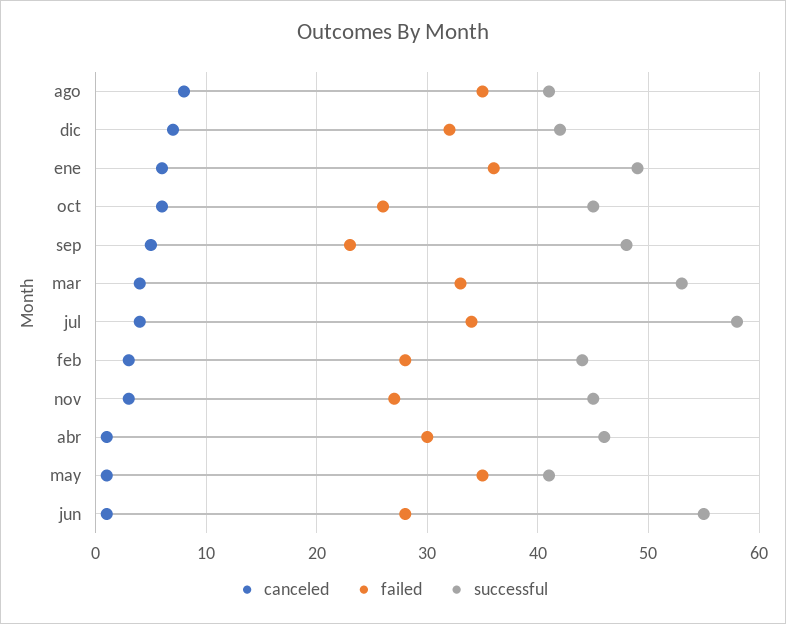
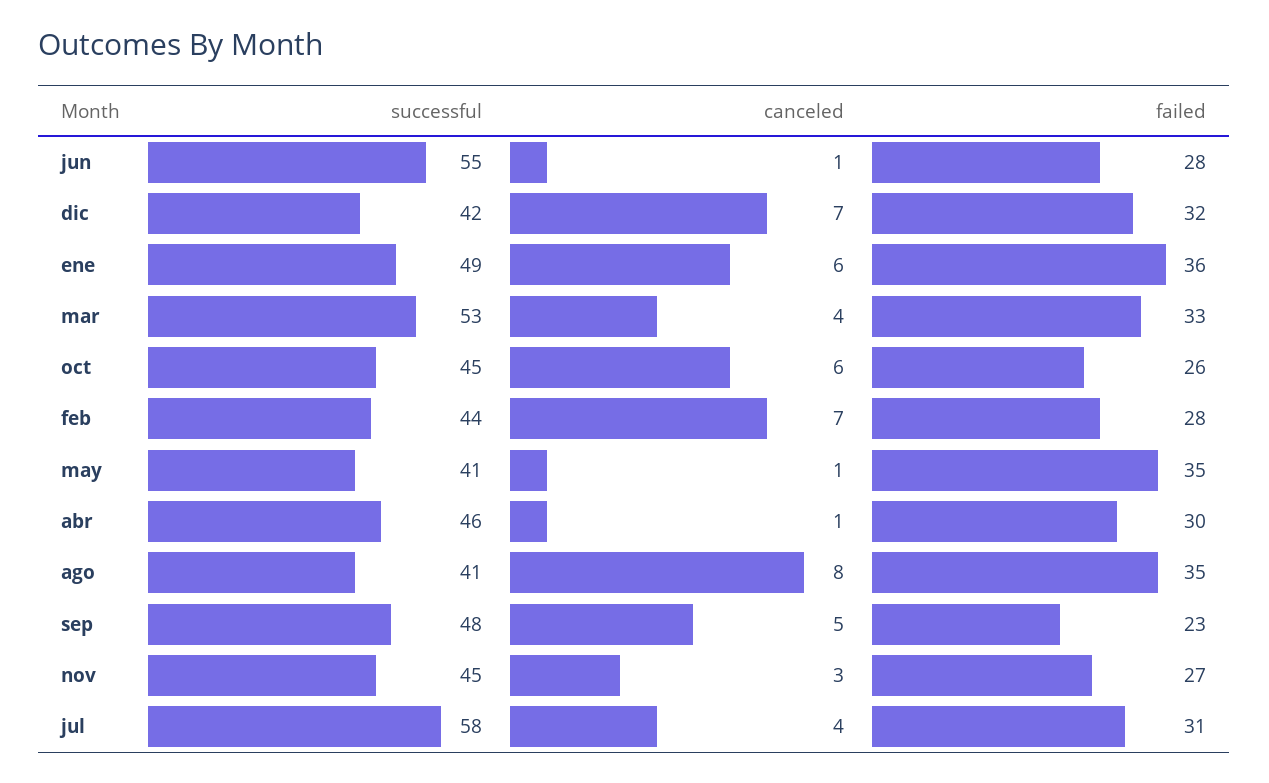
failed, jul: 34 -> 31
canceled, feb: 3 -> 7

